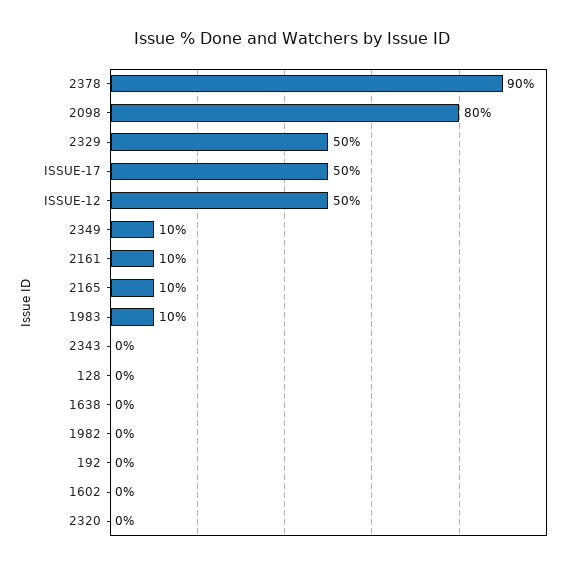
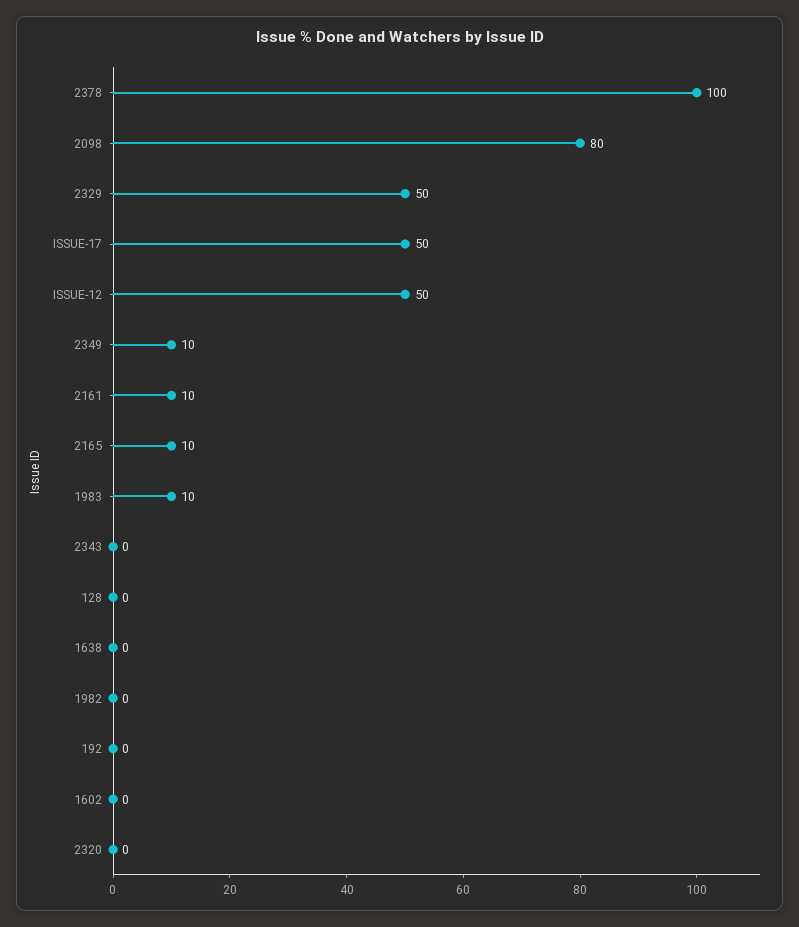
2378: 90 -> 100

